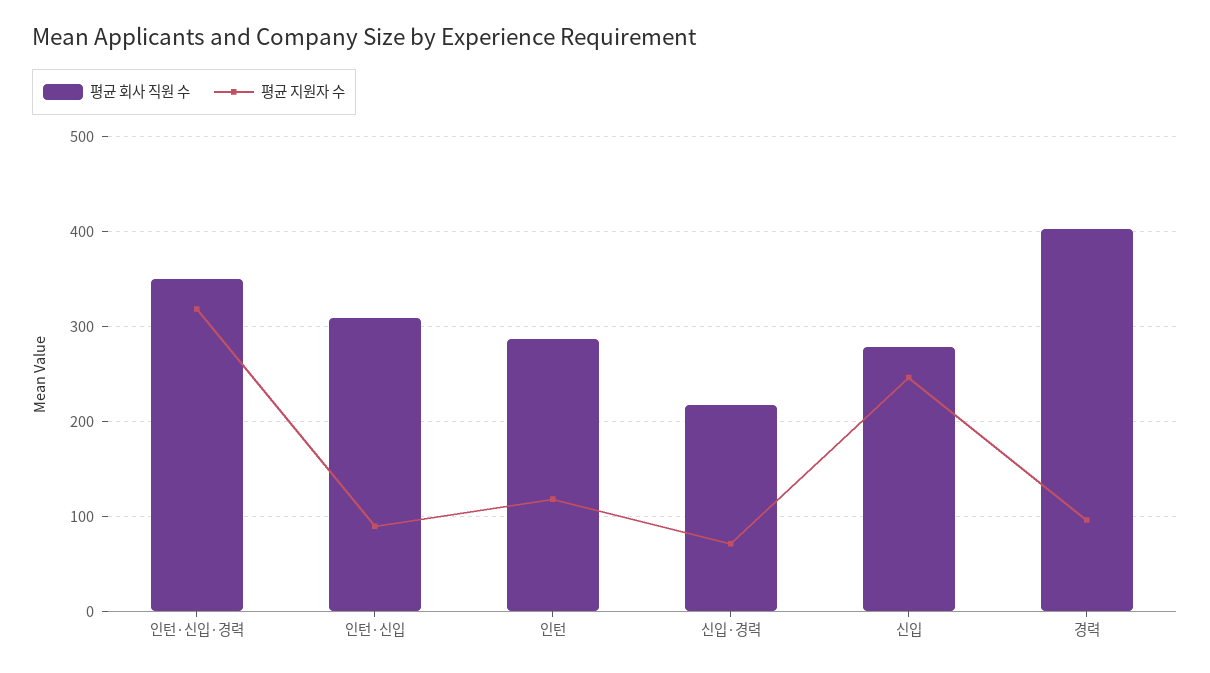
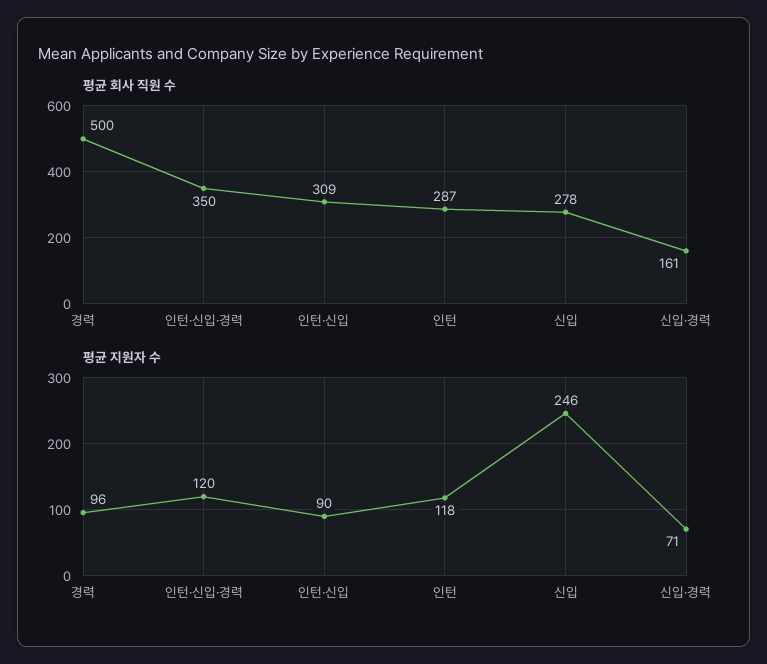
평균 지원자 수, 인턴·신입·경력: 320 -> 120
평균 회사 직원 수, 신입·경력: 220 -> 161
평균 회사 직원 수, 경력: 400 -> 500

